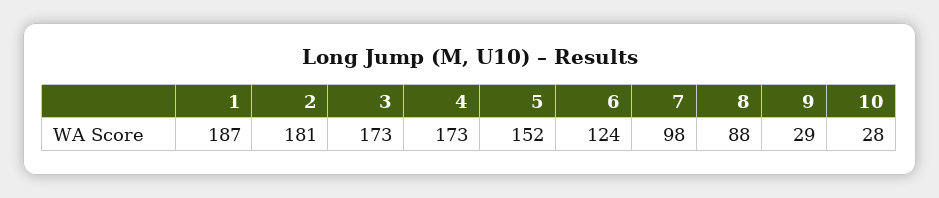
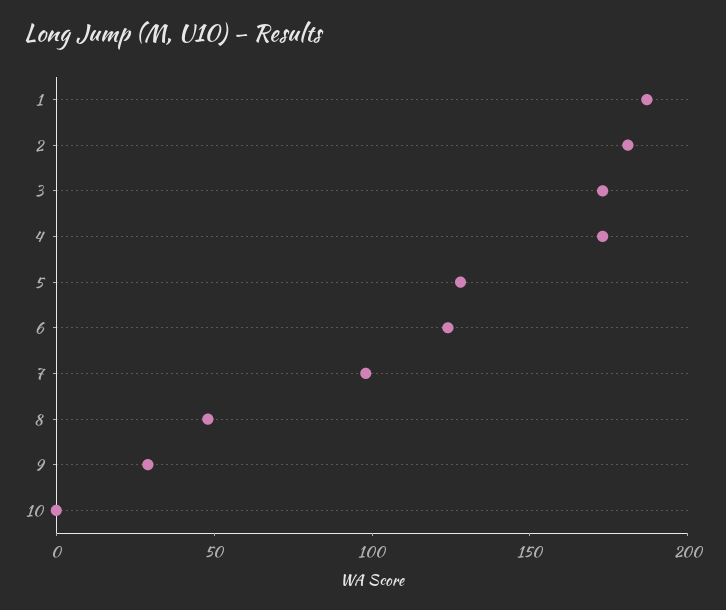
5: 152 -> 130
8: 88 -> 50
10: 28 -> 0

